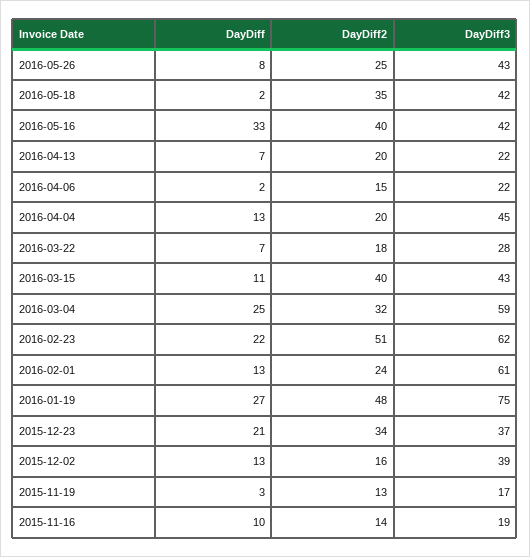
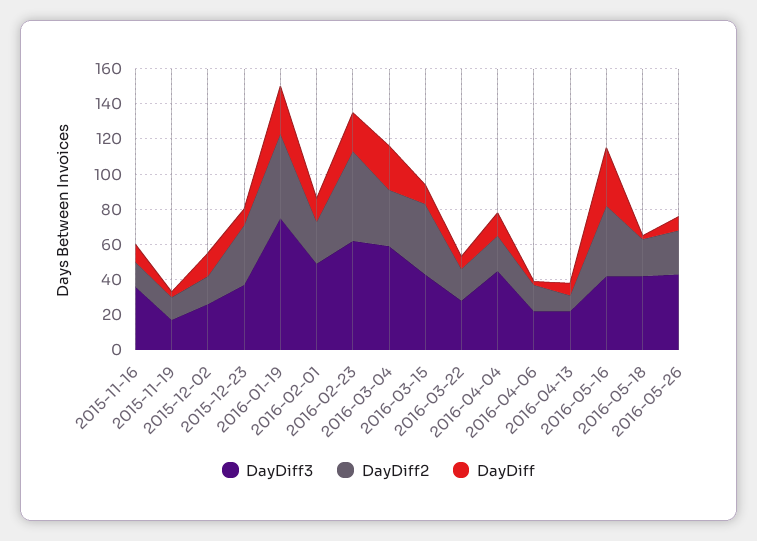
DayDiff2, 2016-05-18: 35 -> 20
DayDiff2, 2016-04-13: 20 -> 10
DayDiff3, 2016-02-01: 61 -> 50
DayDiff, 2015-12-23: 21 -> 10
DayDiff3, 2015-12-02: 39 -> 25
DayDiff3, 2015-11-16: 19 -> 35

